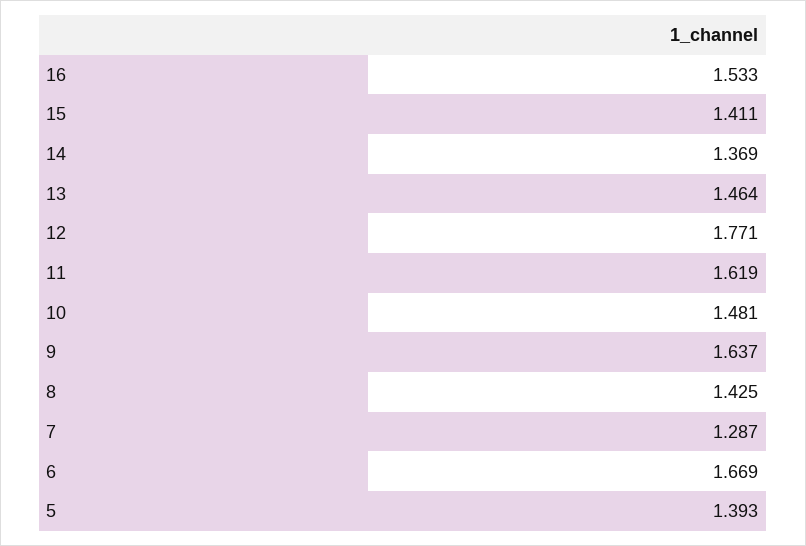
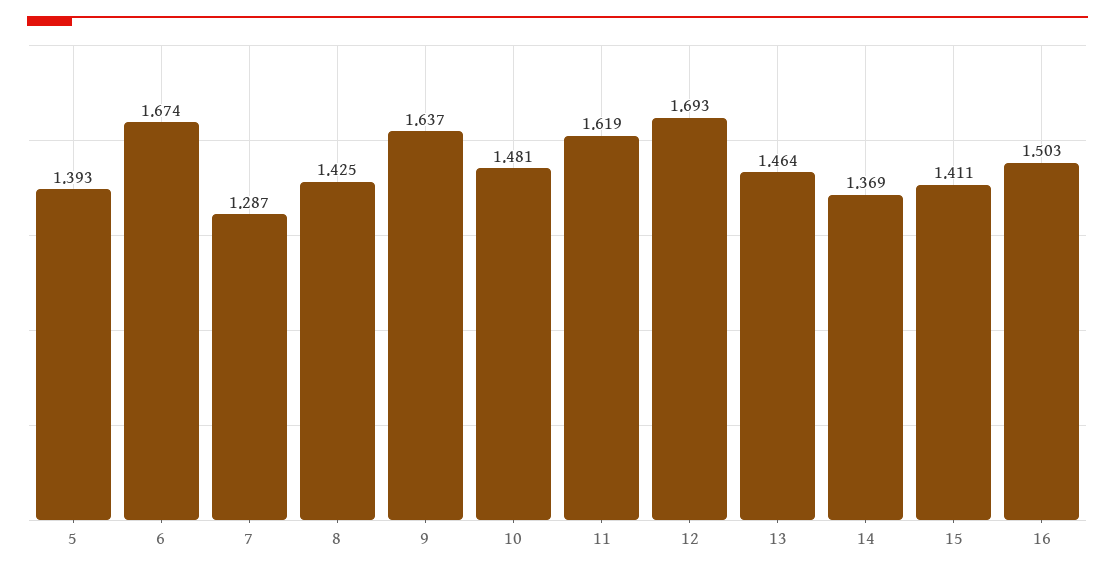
16: 1.533 -> 1.503
12: 1.771 -> 1.693
6: 1.669 -> 1.674

